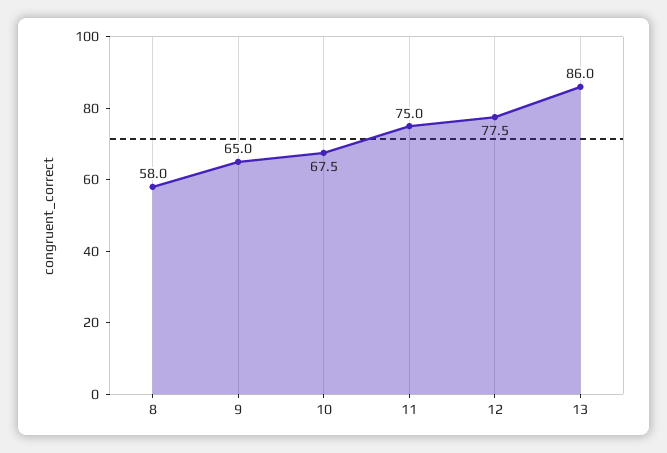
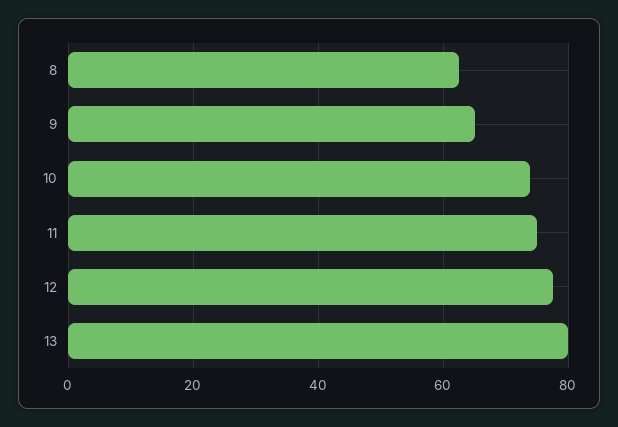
8: 58 -> 62
10: 67.5 -> 74
13: 86 -> 80

